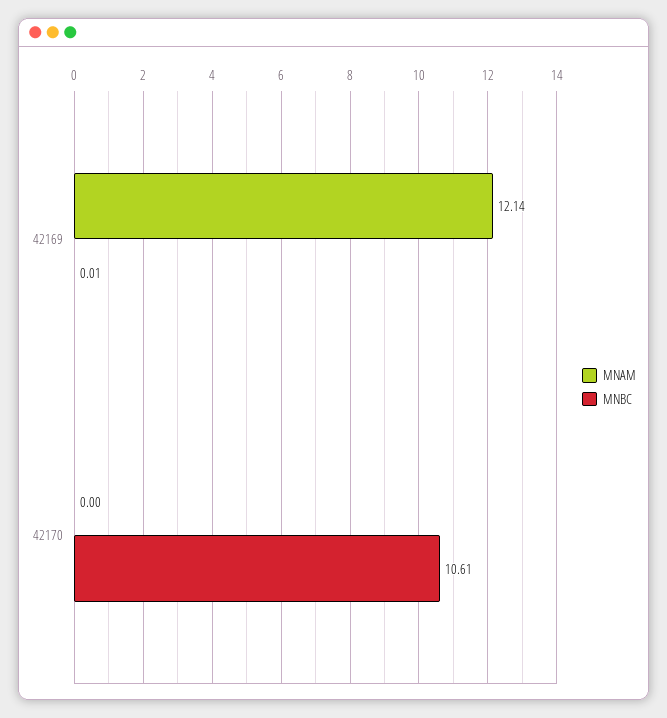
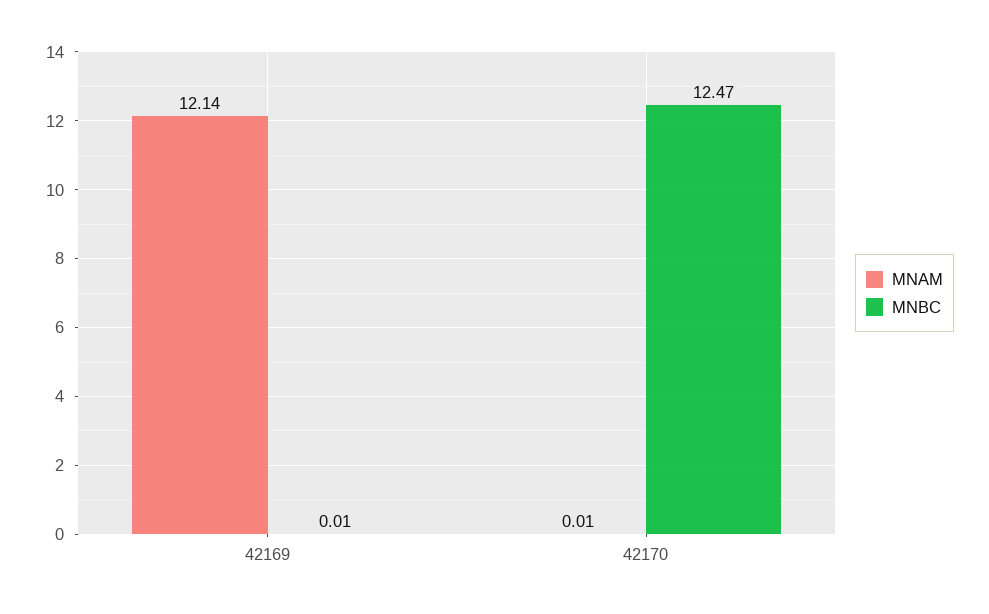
MNAM, 42170: 0 -> 0.01
MNBC, 42170: 10.61 -> 12.47

